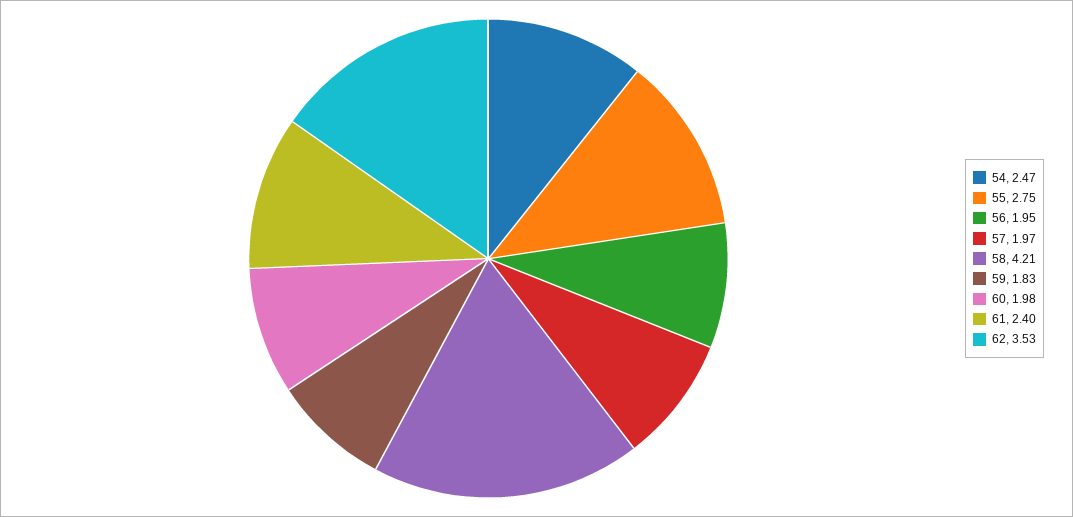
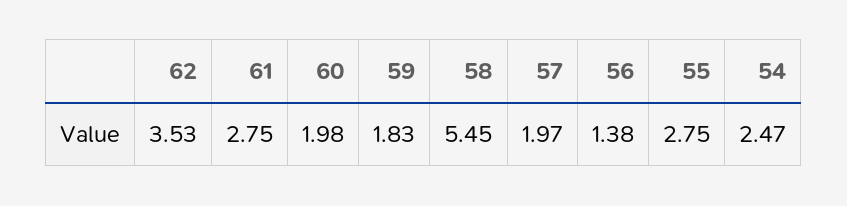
56: 1.95 -> 1.38
58: 4.21 -> 5.45
61: 2.4 -> 2.75

